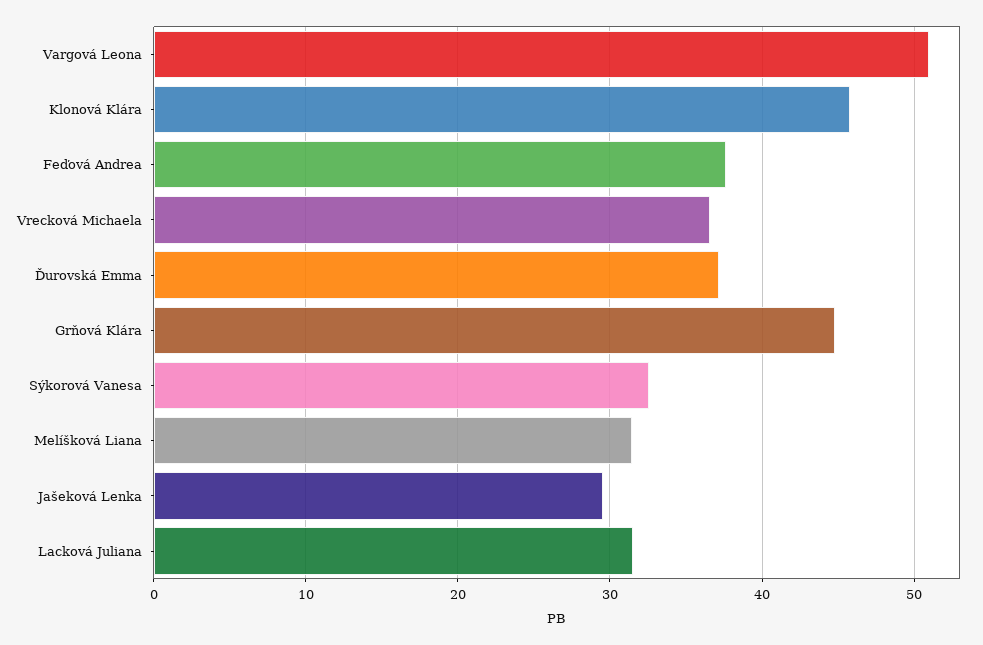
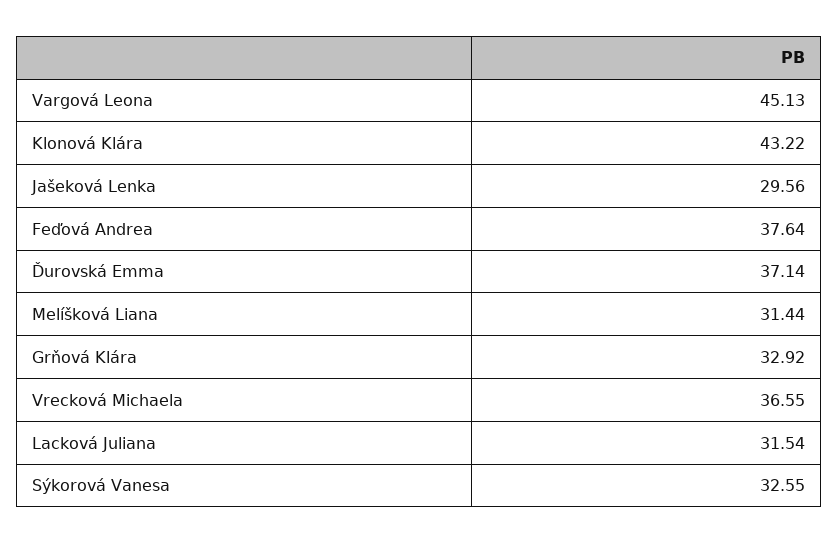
Vargová Leona: 51 -> 45.13
Klonová Klára: 46 -> 43.22
Grňová Klára: 45 -> 32.92

